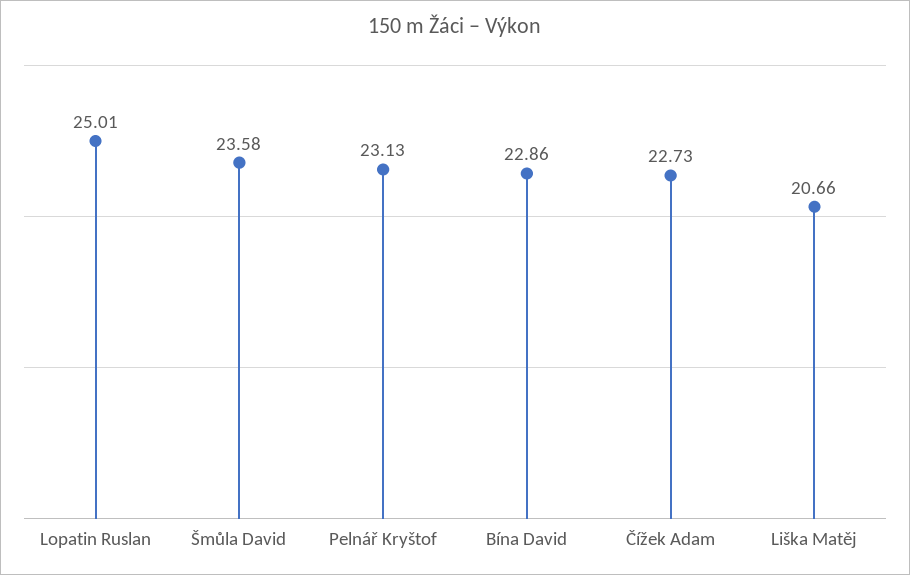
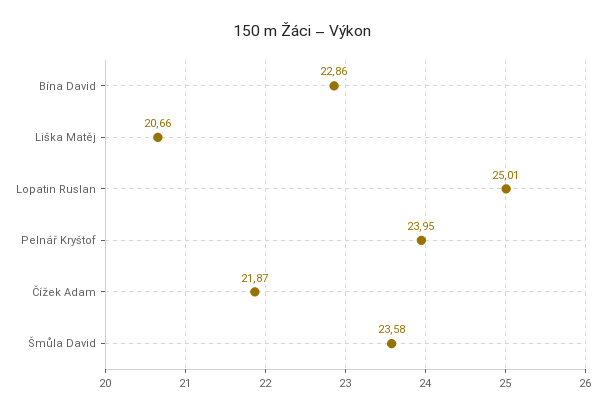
Pelnář Kryštof: 23.13 -> 23.95
Čížek Adam: 22.73 -> 21.87

